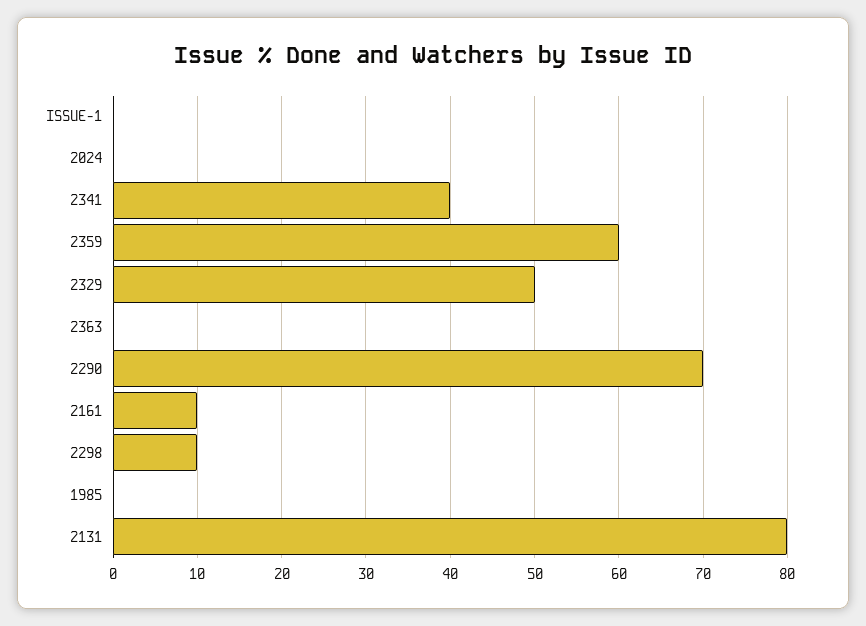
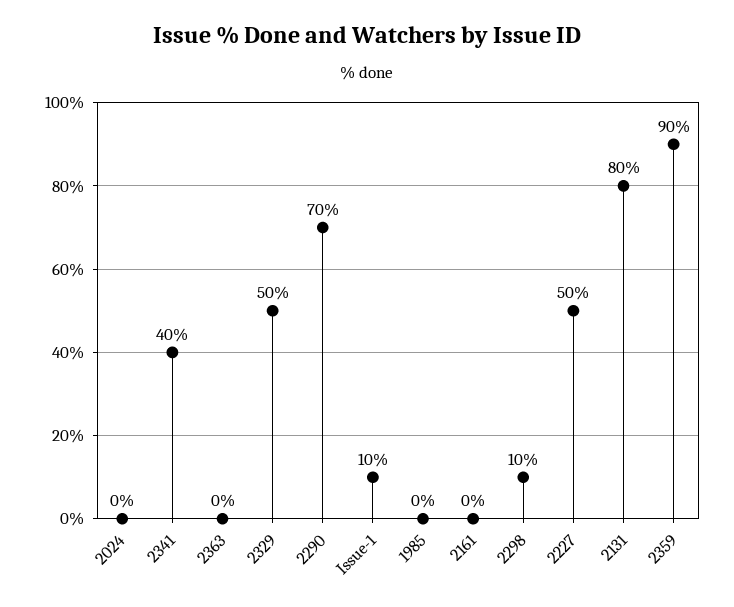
ISSUE-1: 0 -> 10
2359: 60 -> 90
2161: 10 -> 0
2227: none -> 50

